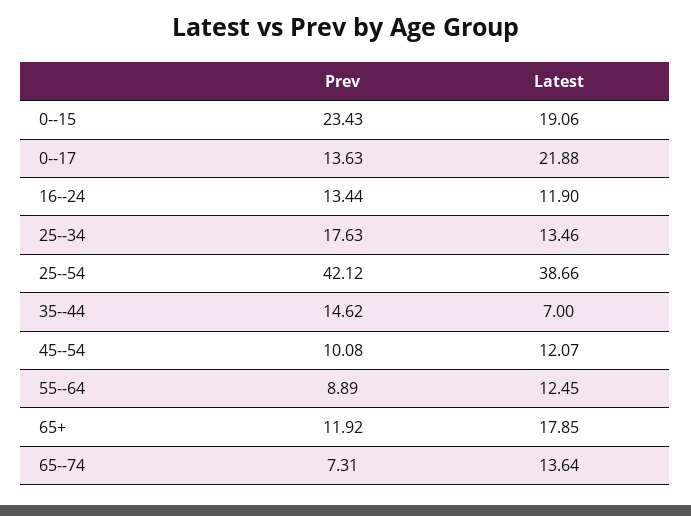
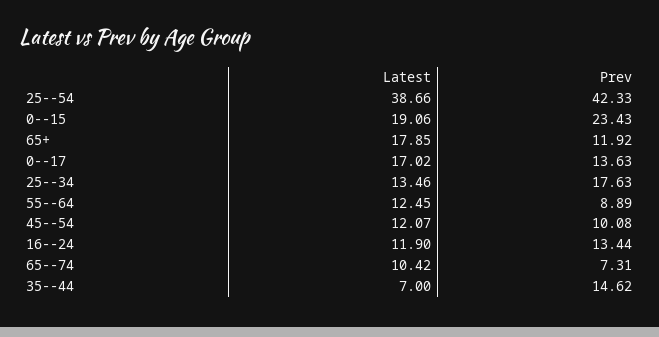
Latest, 0--17: 21.88 -> 17.02
Prev, 25--54: 42.12 -> 42.33
Latest, 65--74: 13.64 -> 10.42

